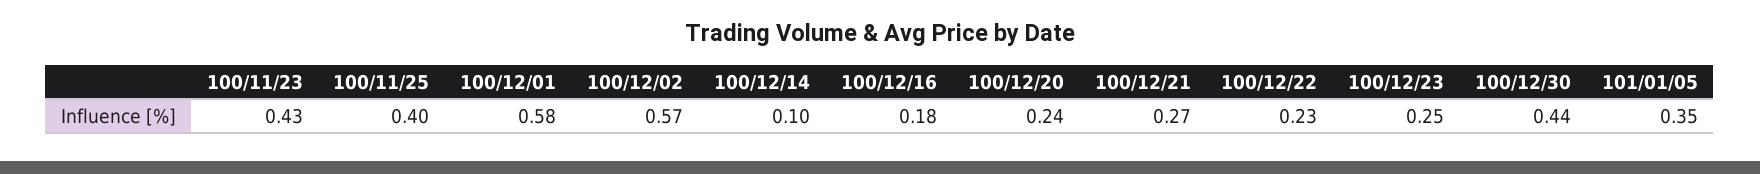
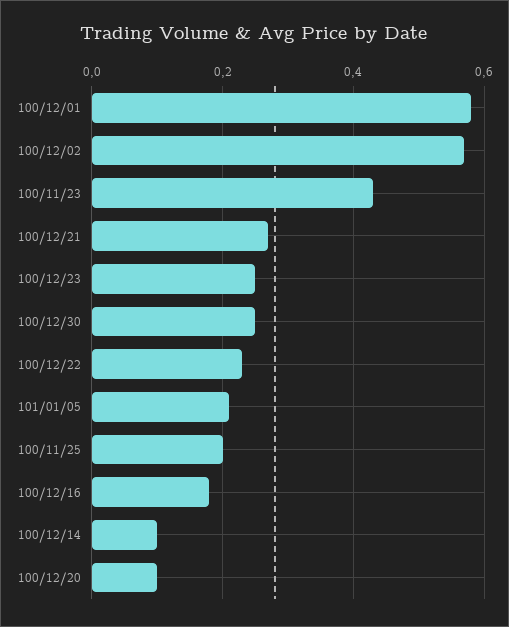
100/11/25: 0.4 -> 0.2
100/12/20: 0.24 -> 0.1
100/12/30: 0.44 -> 0.25
101/01/05: 0.35 -> 0.2

